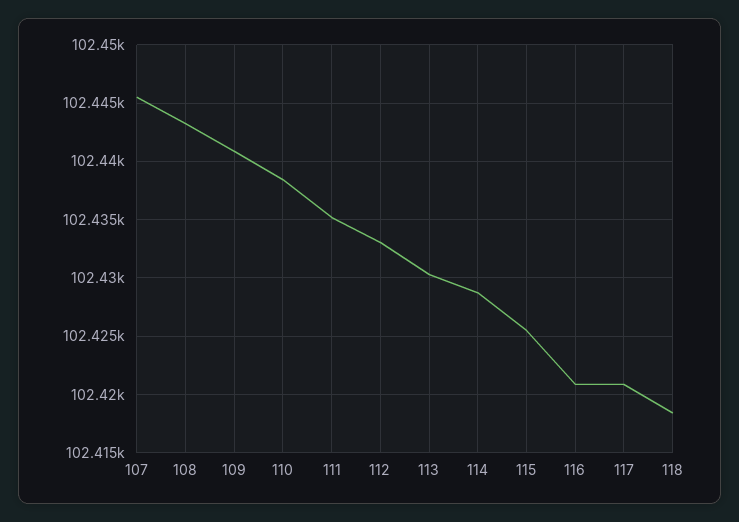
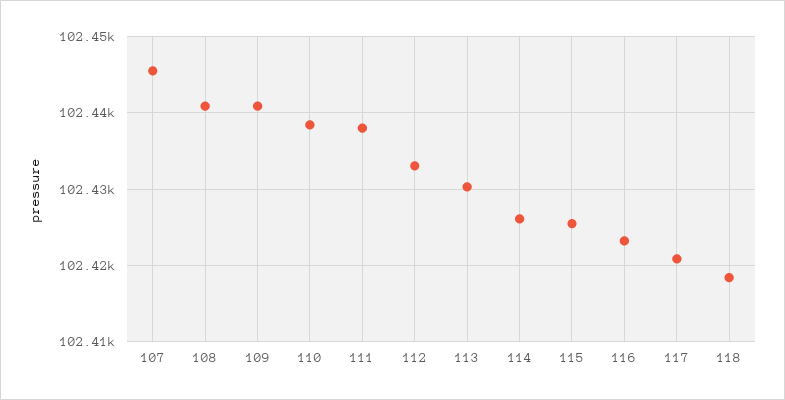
108: 102443 -> 102441
111: 102435 -> 102438
114: 102429 -> 102426
116: 102421 -> 102423

